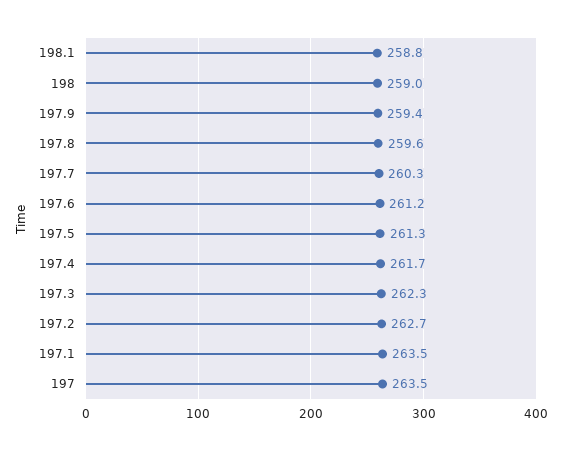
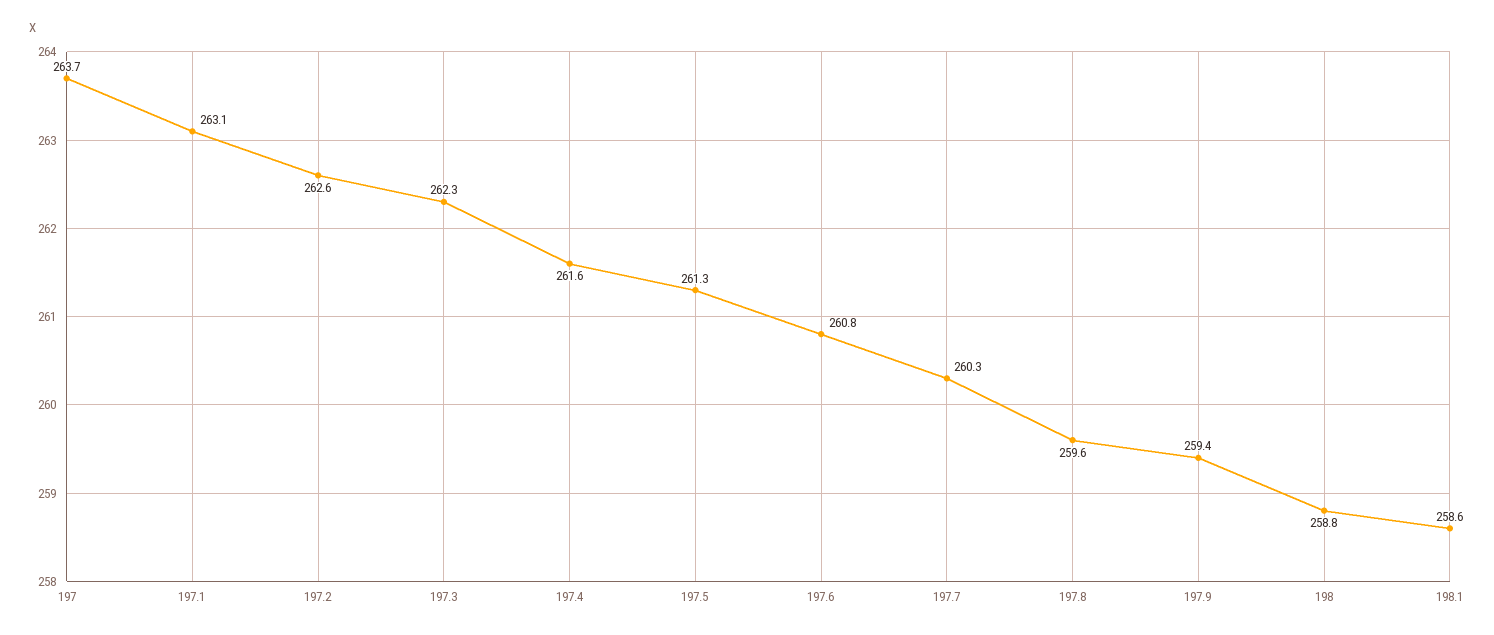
198.1: 258.8 -> 258.6
198: 259 -> 258.8
197.6: 261.2 -> 260.8
197.4: 261.7 -> 261.6
197.2: 262.7 -> 262.6
197.1: 263.5 -> 263.1
197: 263.5 -> 263.7

